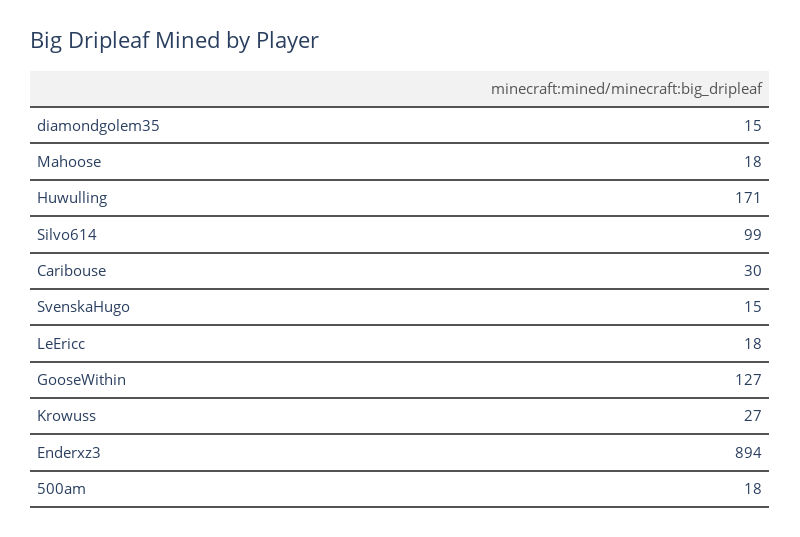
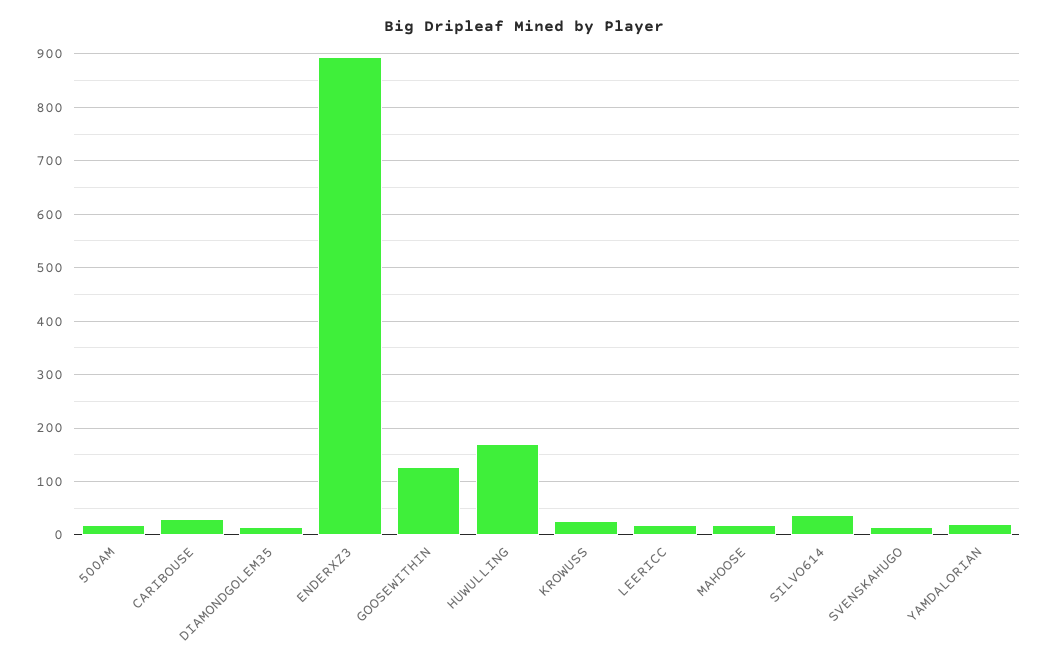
Silvo614: 99 -> 40
YAMDALORIAN: none -> 20

